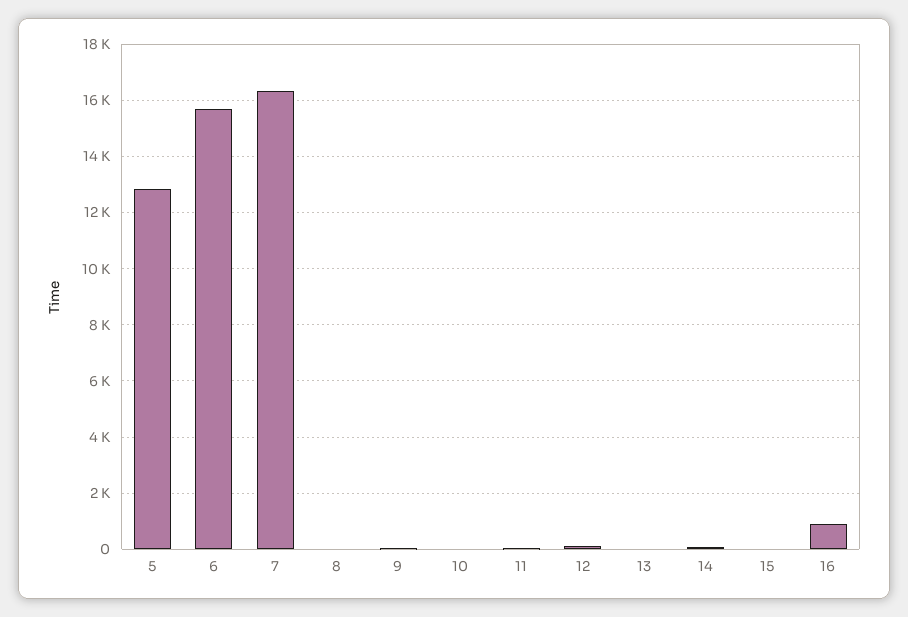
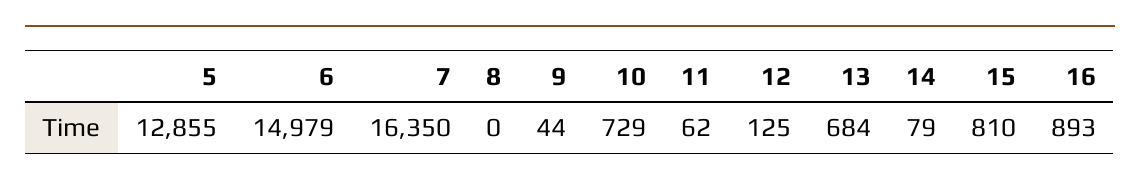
6: 15750 -> 14979
10: 0 -> 729
13: 0 -> 684
15: 0 -> 810

